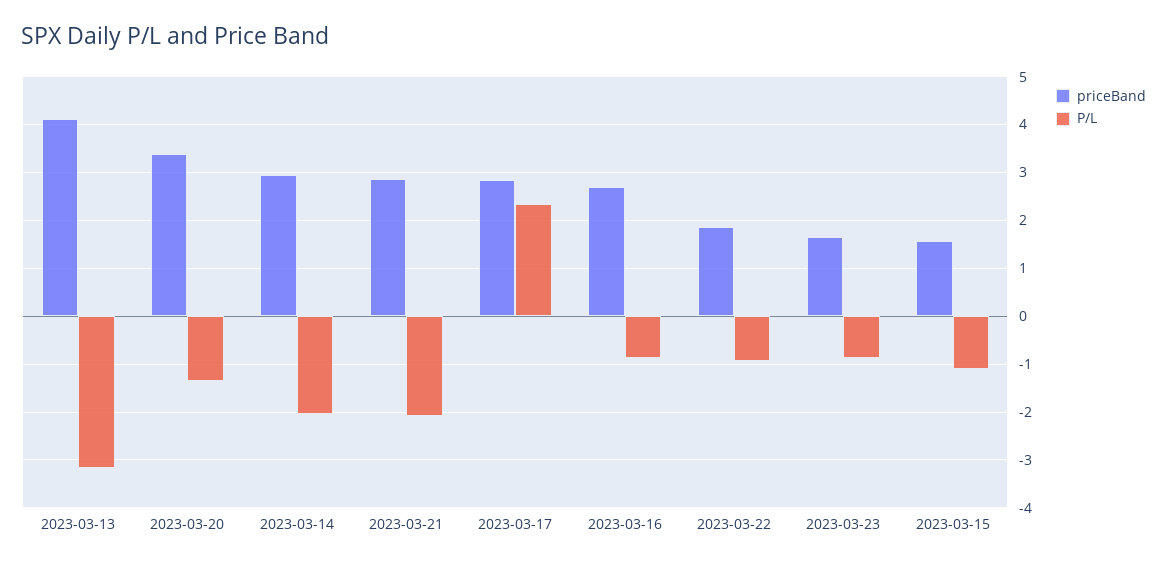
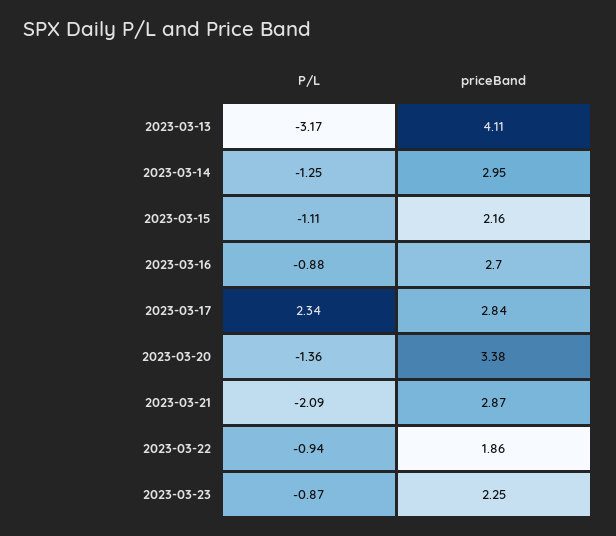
P/L, 2023-03-14: -2 -> -1.25
priceBand, 2023-03-23: 1.6 -> 2.25
priceBand, 2023-03-15: 1.6 -> 2.16

